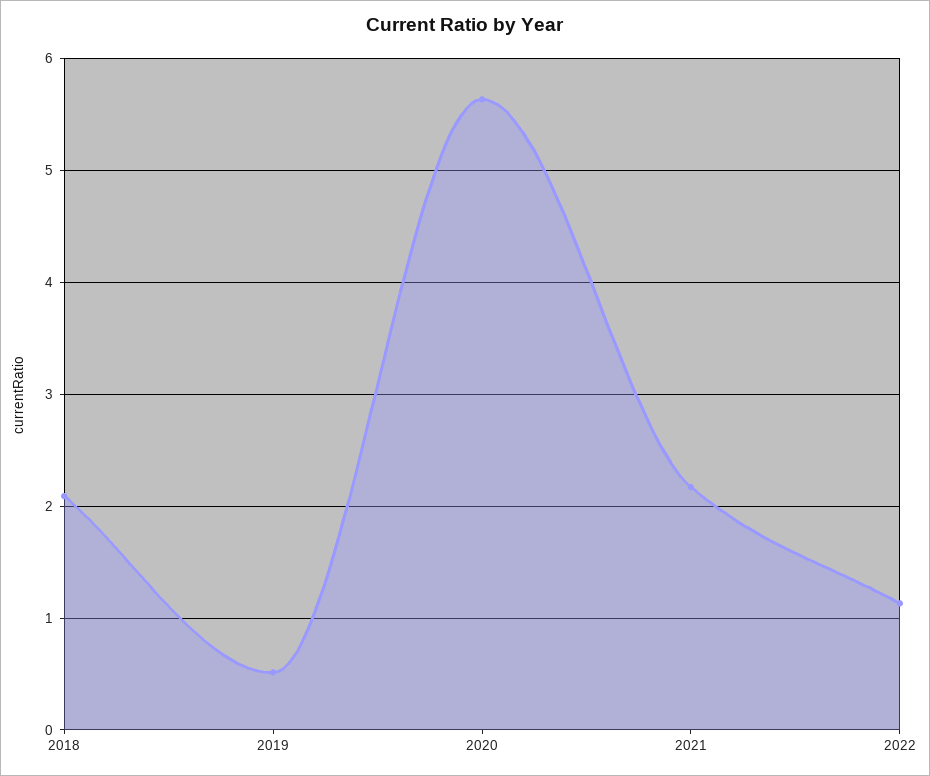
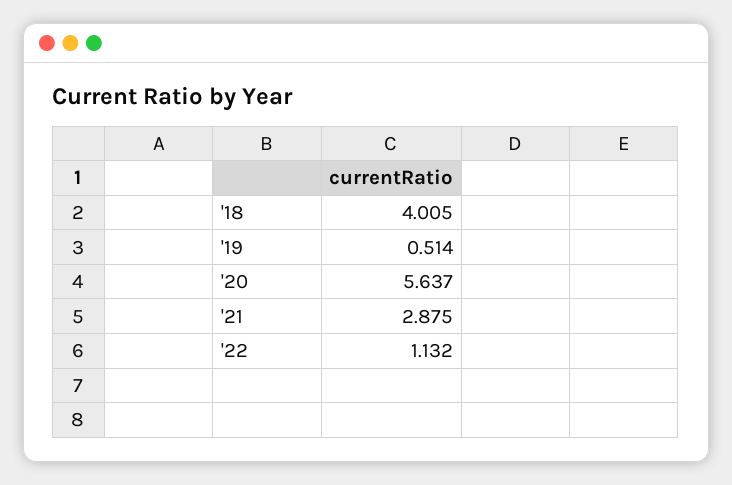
2018: 2.1 -> 4.005
2021: 2.2 -> 2.875

